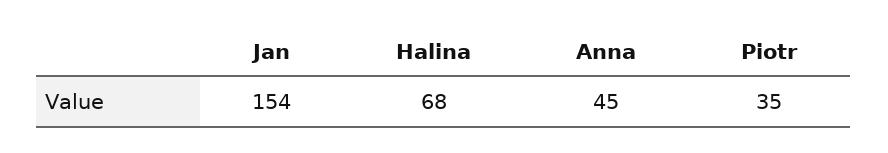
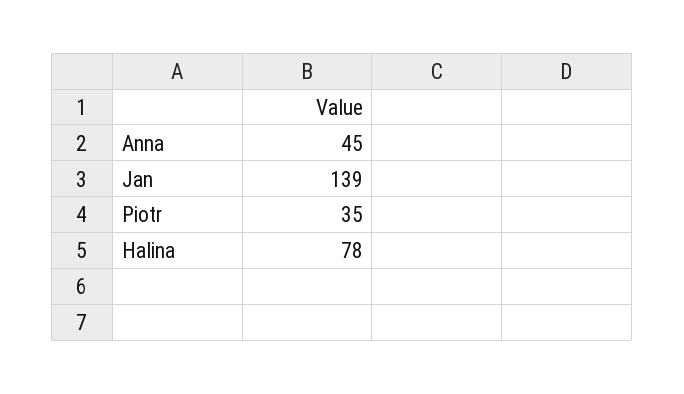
Jan: 154 -> 139
Halina: 68 -> 78

